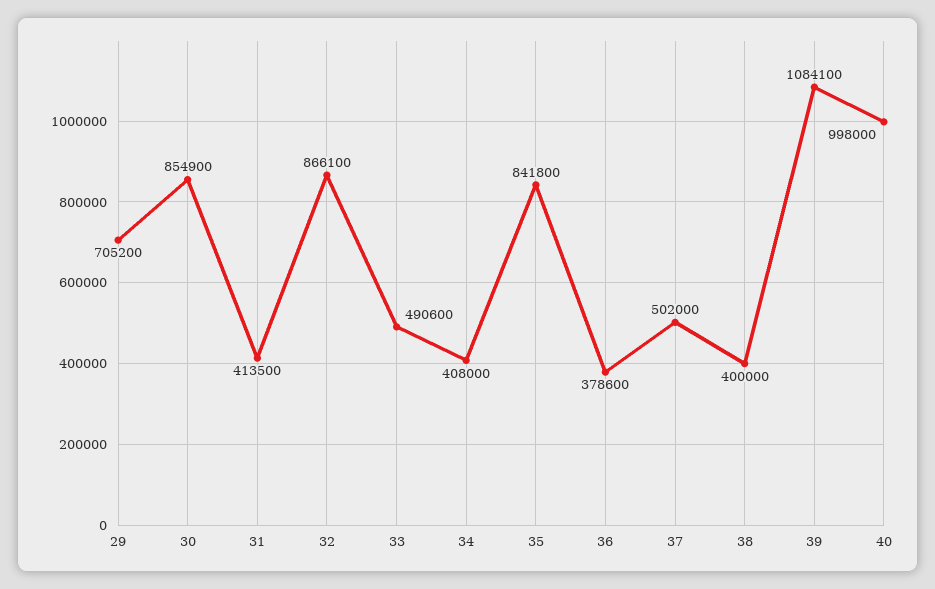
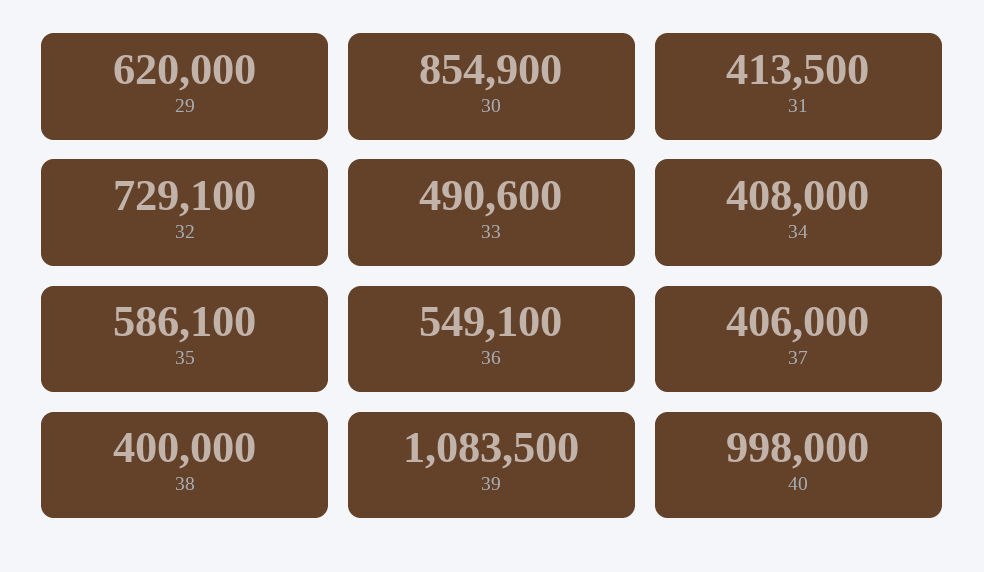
29: 705200 -> 620000
32: 866100 -> 729100
35: 841800 -> 586100
36: 378600 -> 549100
37: 502000 -> 406000
39: 1084100 -> 1083500

